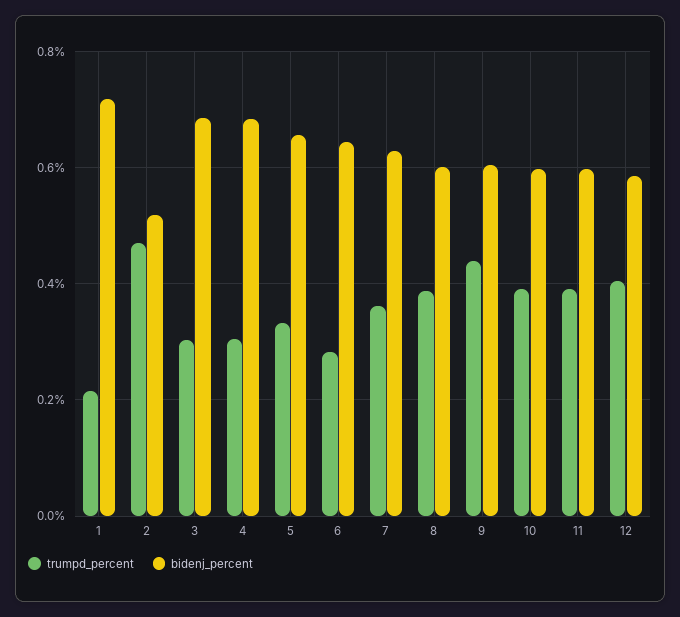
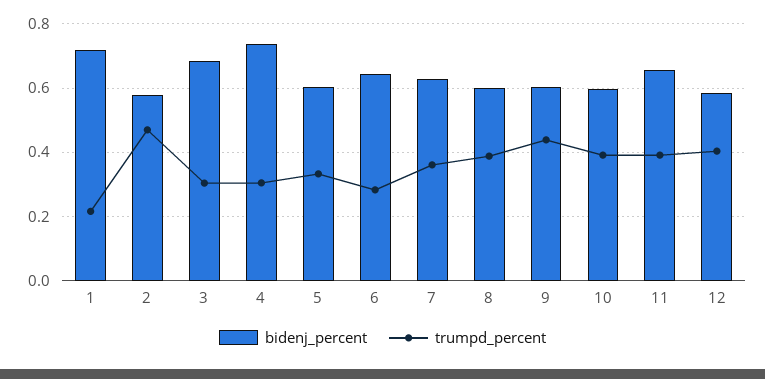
bidenj_percent, 2: 0.52 -> 0.58
bidenj_percent, 4: 0.68 -> 0.74
bidenj_percent, 5: 0.66 -> 0.6
bidenj_percent, 11: 0.6 -> 0.66

